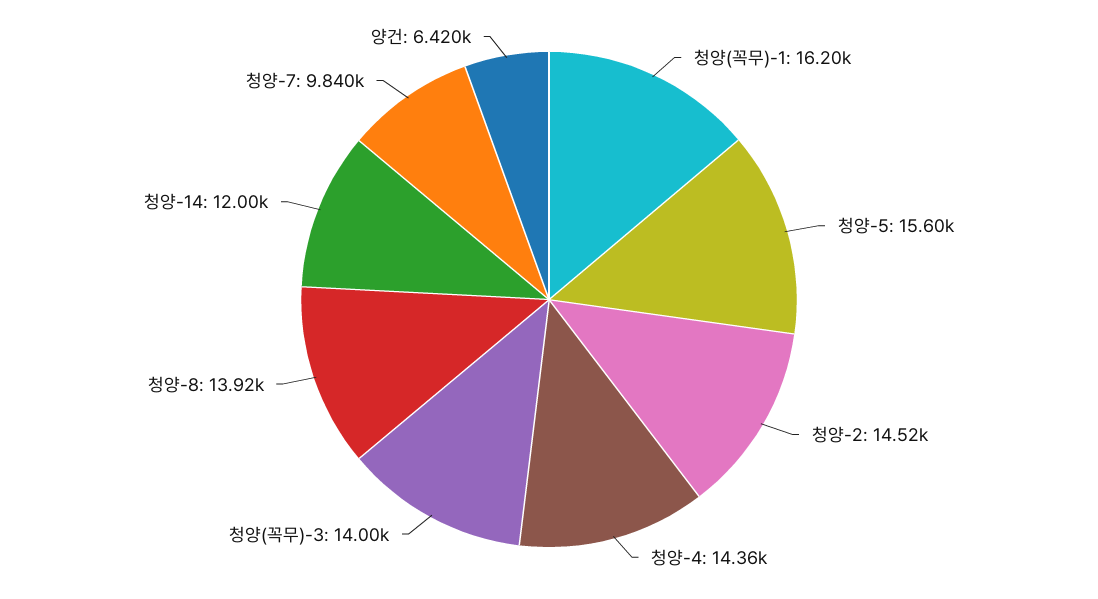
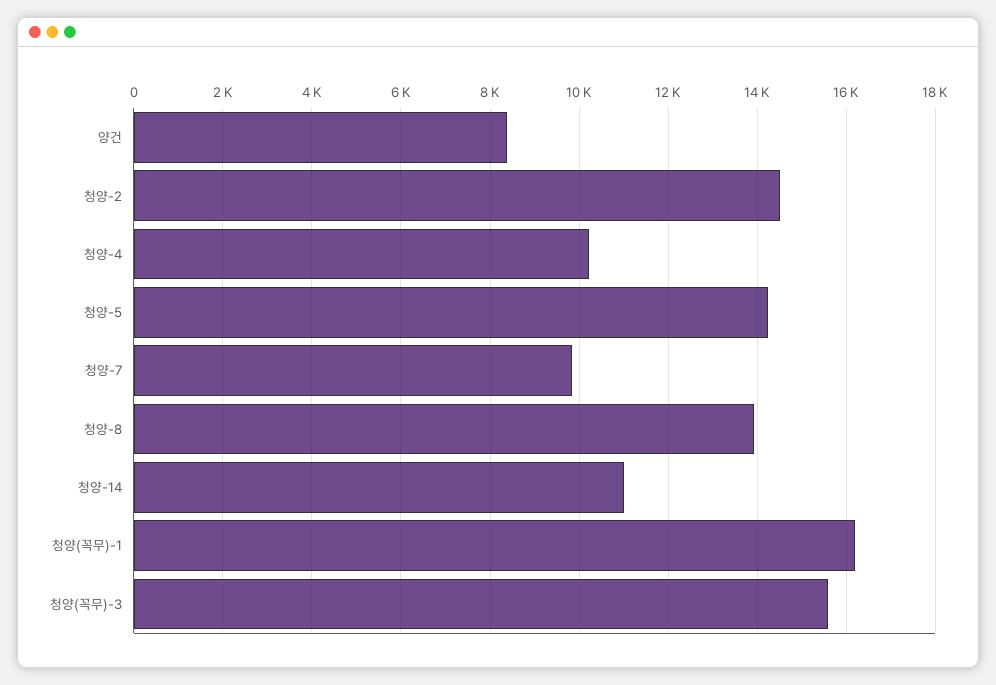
청양-5: 15600 -> 14200
청양-4: 14360 -> 10200
청양(꼭무)-3: 14000 -> 15600
청양-14: 12000 -> 11000
양건: 6420 -> 8400

